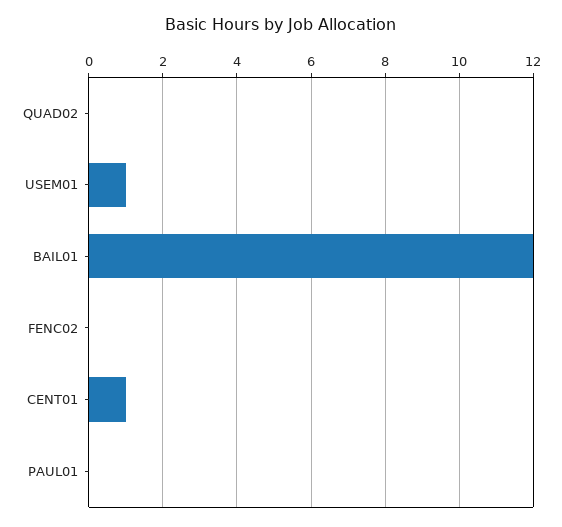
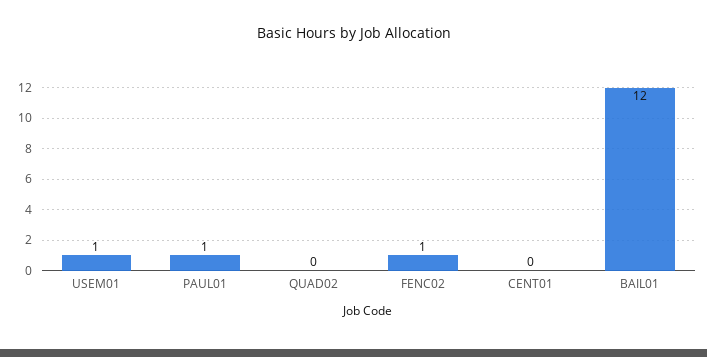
FENC02: 0 -> 1
CENT01: 1 -> 0
PAUL01: 0 -> 1

